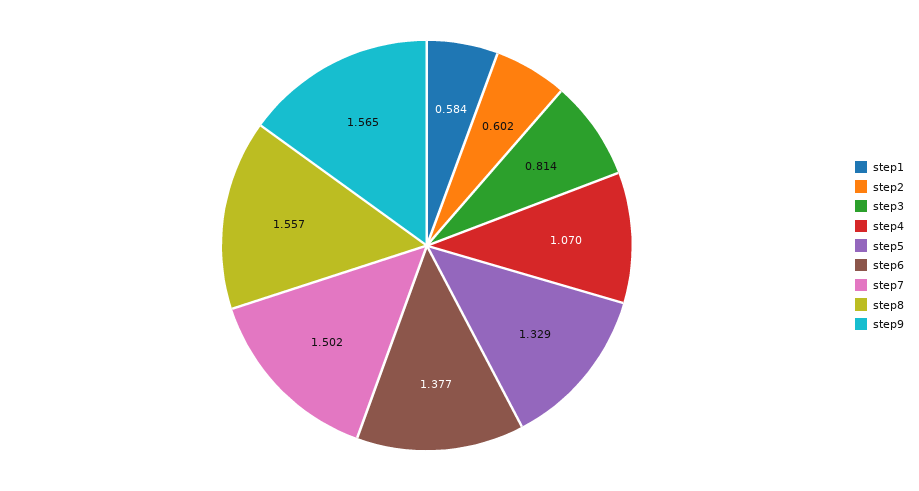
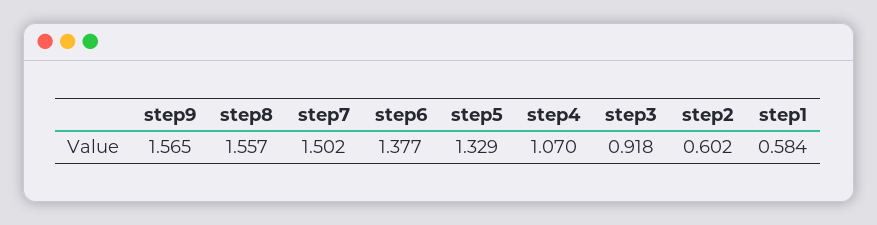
step3: 0.814 -> 0.918

